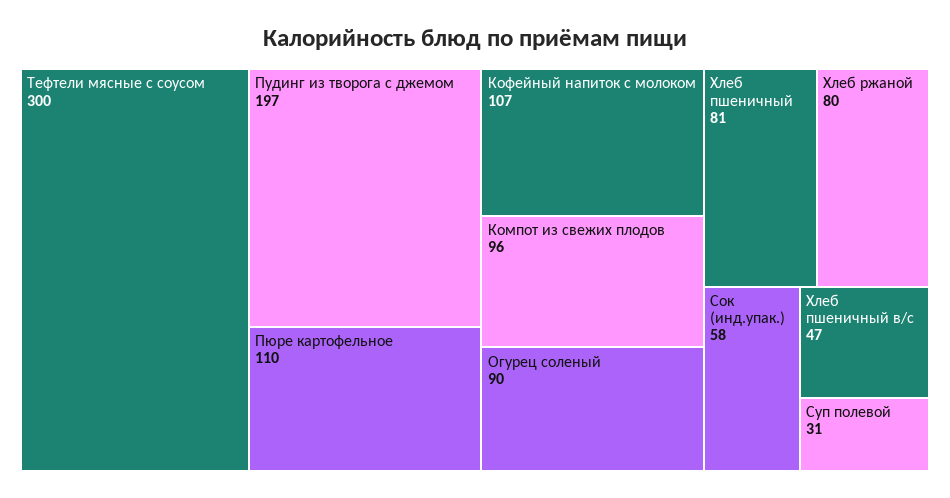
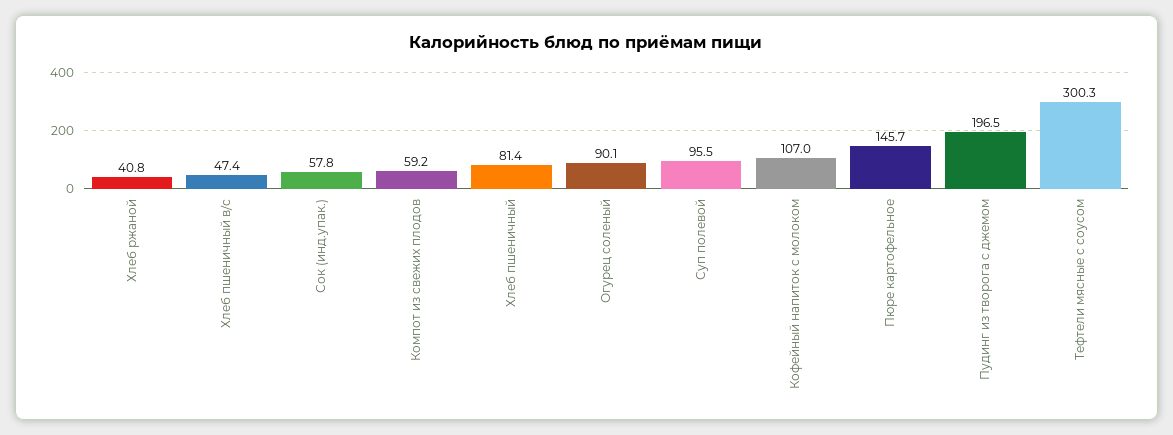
Пюре картофельное: 110 -> 145.7
Компот из свежих плодов: 96 -> 59.2
Хлеб ржаной: 80 -> 40.8
Суп полевой: 31 -> 95.5

